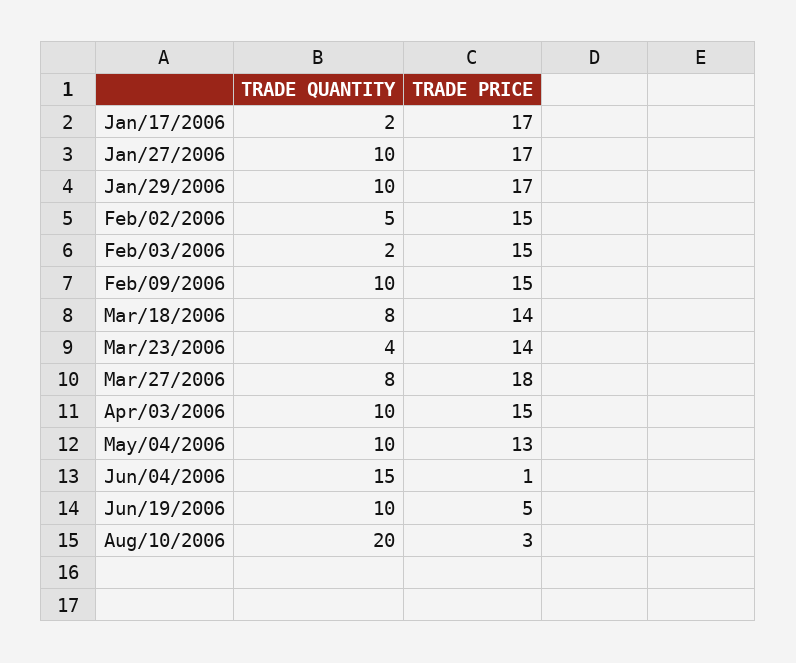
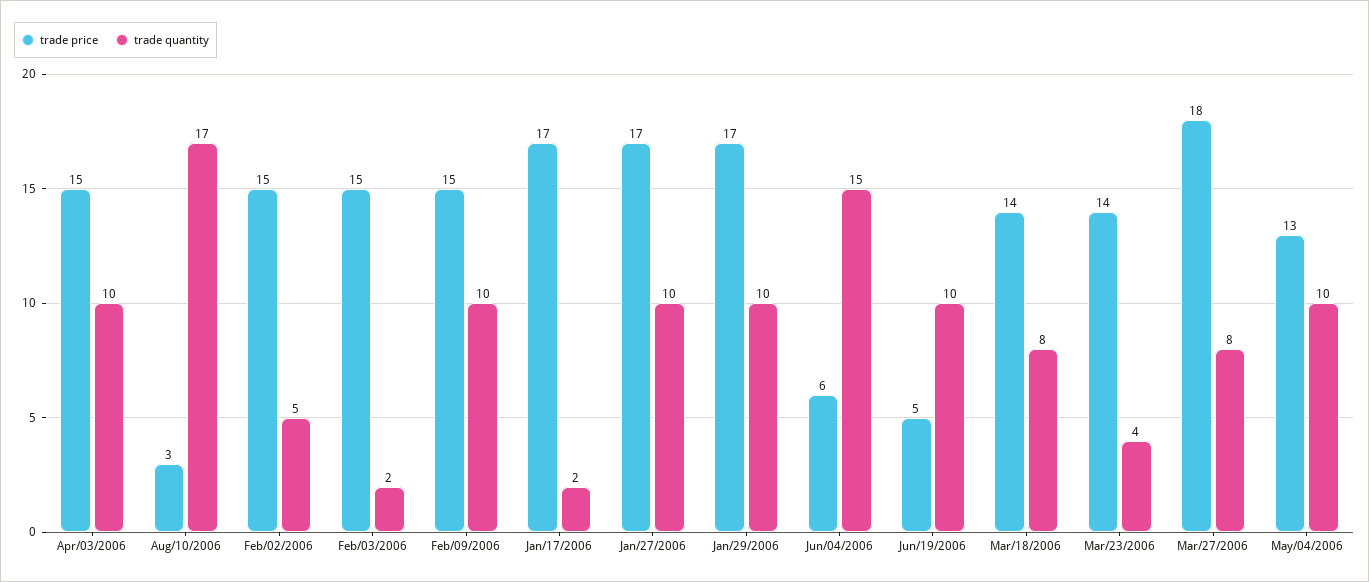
TRADE PRICE, Jun/04/2006: 1 -> 6
TRADE QUANTITY, Aug/10/2006: 20 -> 17

